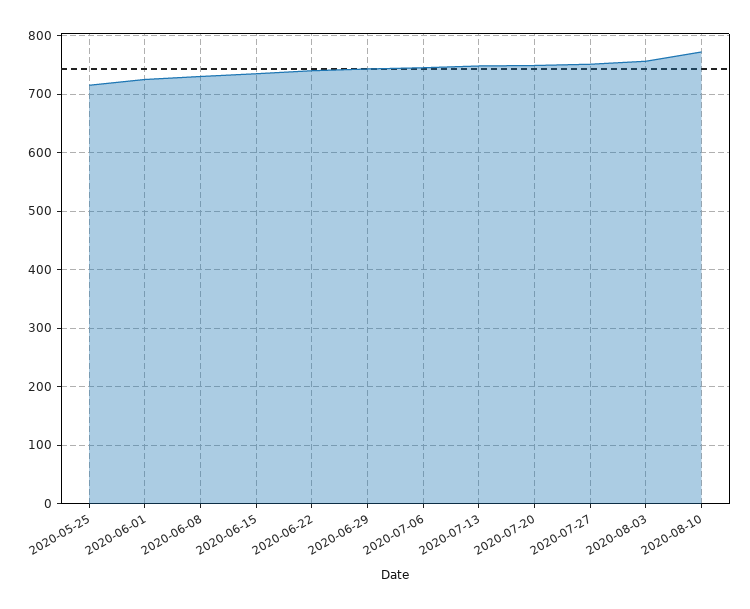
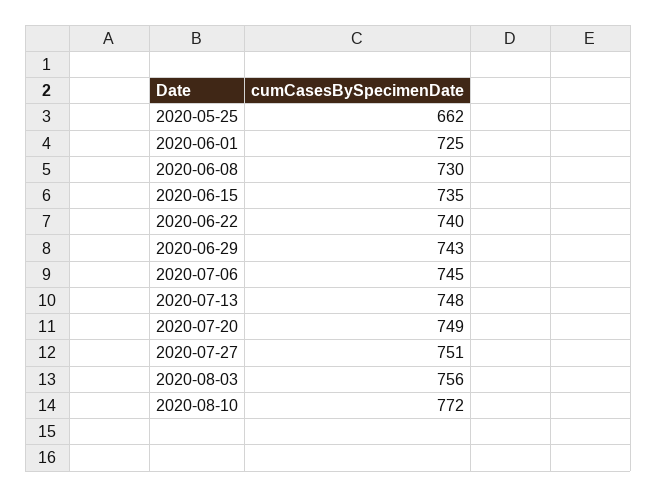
2020-05-25: 720 -> 662

